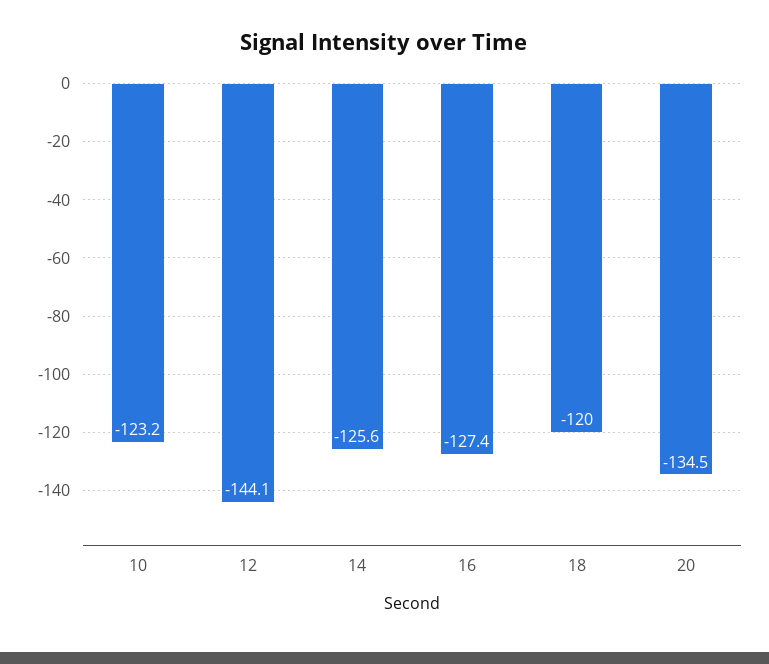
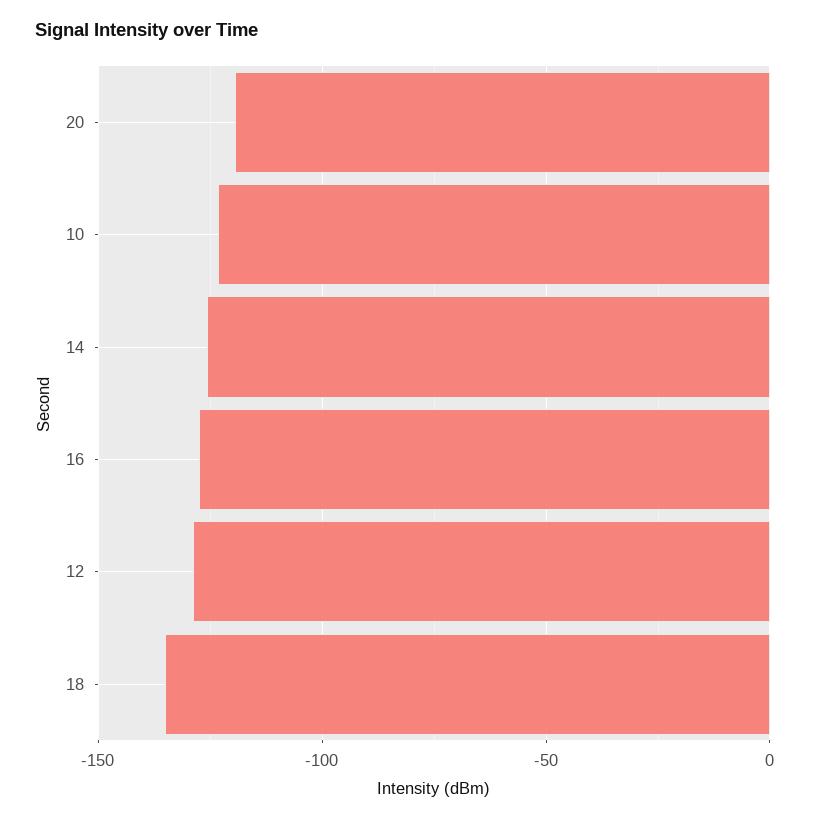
12: -144.1 -> -130
18: -120 -> -135
20: -134.5 -> -120

